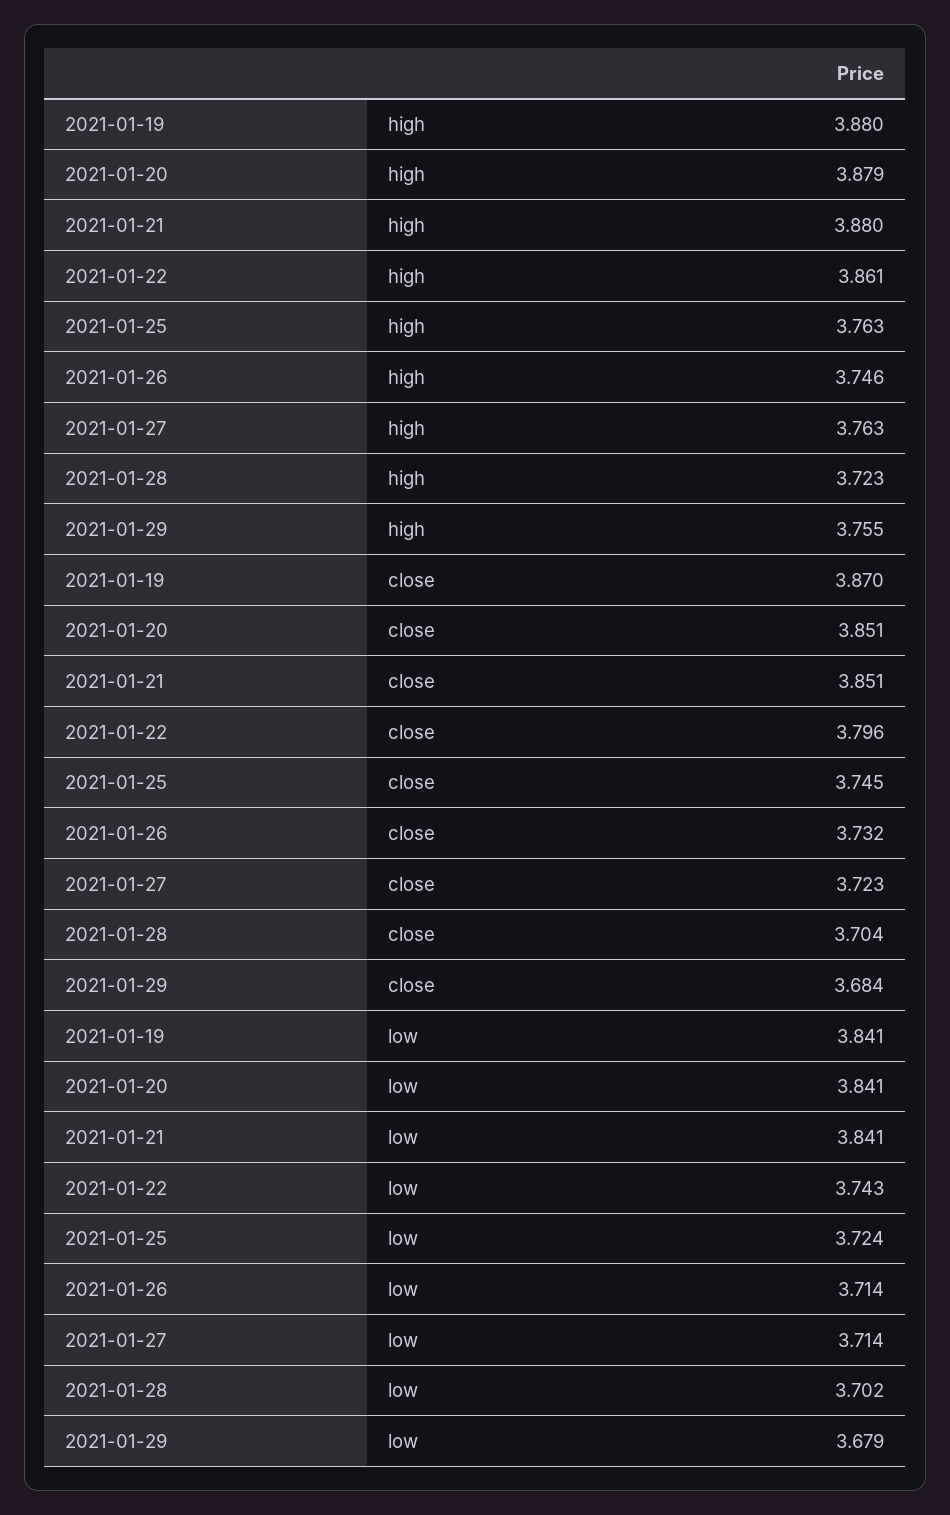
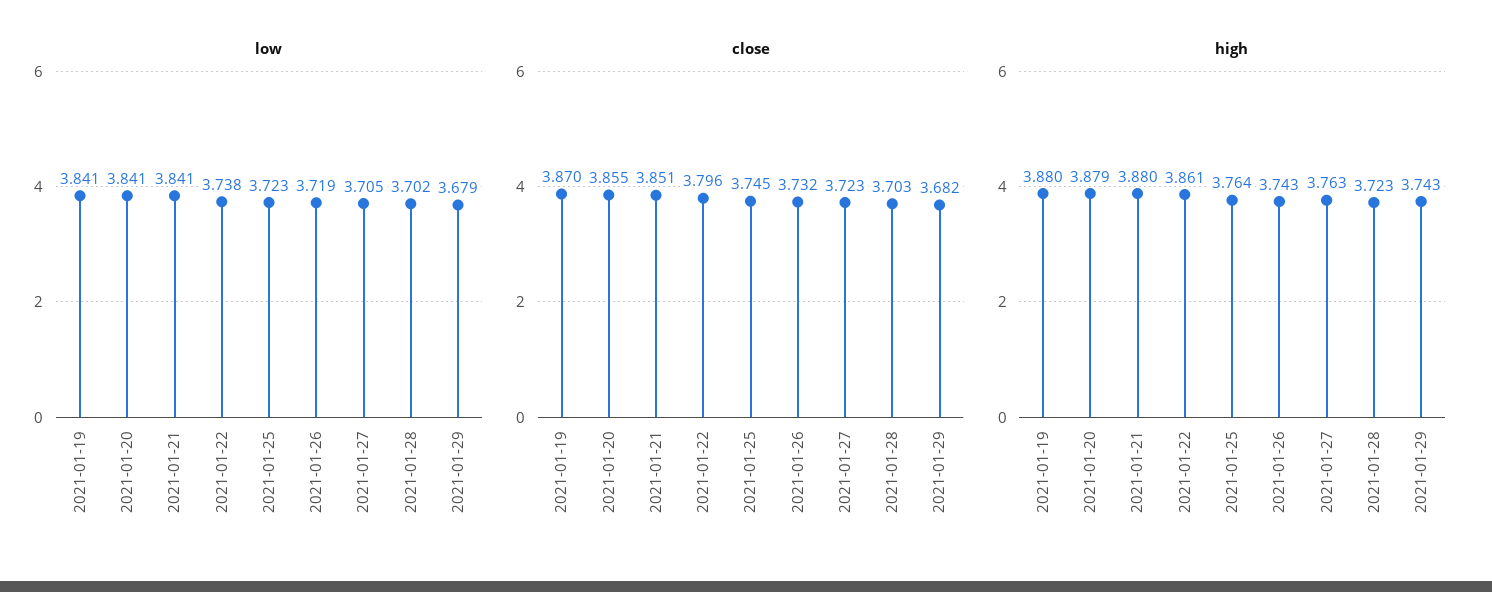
high, 2021-01-25: 3.763 -> 3.764
high, 2021-01-26: 3.746 -> 3.743
high, 2021-01-29: 3.755 -> 3.743
close, 2021-01-20: 3.851 -> 3.855
close, 2021-01-28: 3.704 -> 3.703
close, 2021-01-29: 3.684 -> 3.682
low, 2021-01-22: 3.743 -> 3.738
low, 2021-01-25: 3.724 -> 3.723
low, 2021-01-26: 3.714 -> 3.719
low, 2021-01-27: 3.714 -> 3.705

